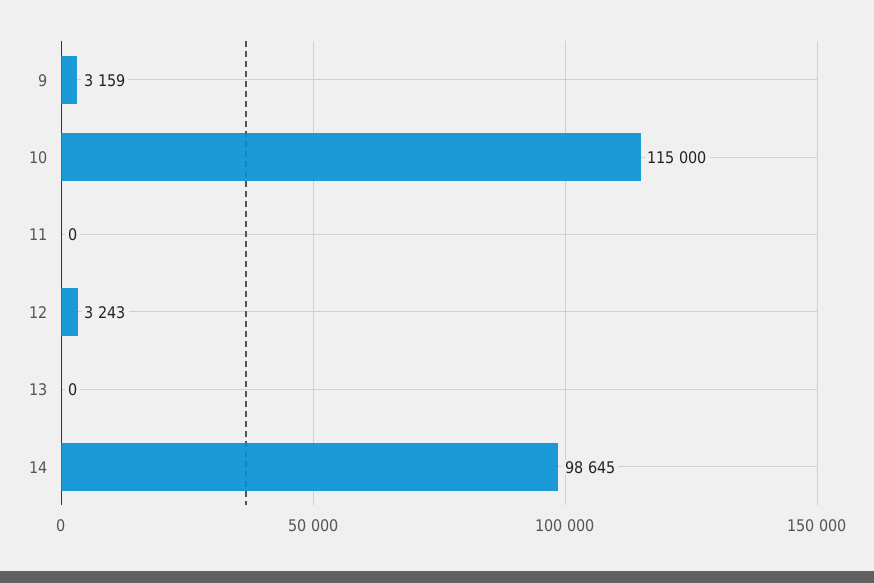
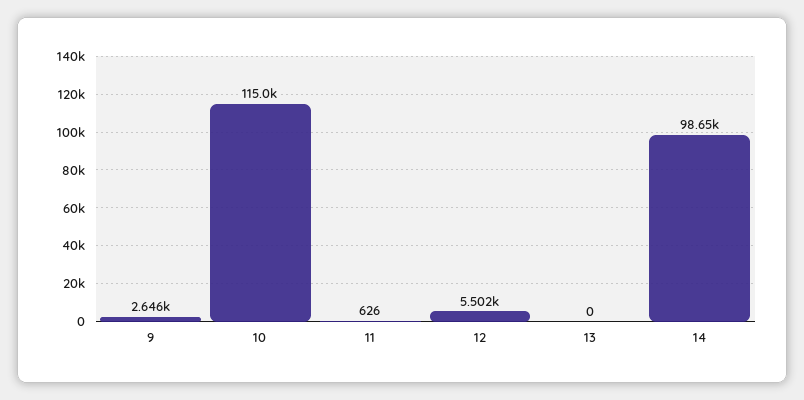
9: 3159 -> 2646
11: 0 -> 626
12: 3243 -> 5502

